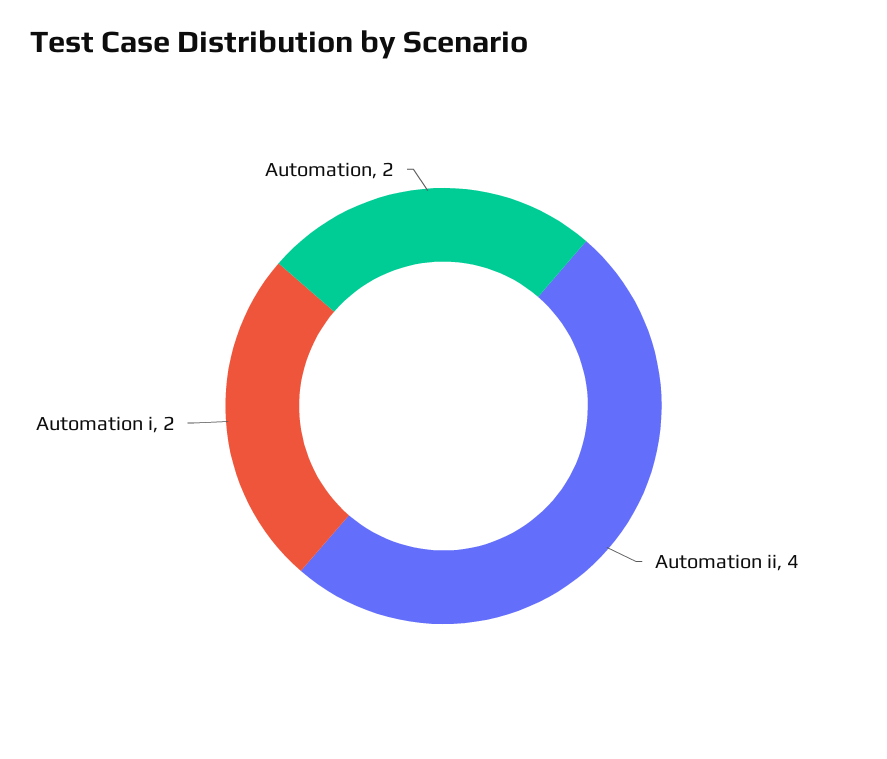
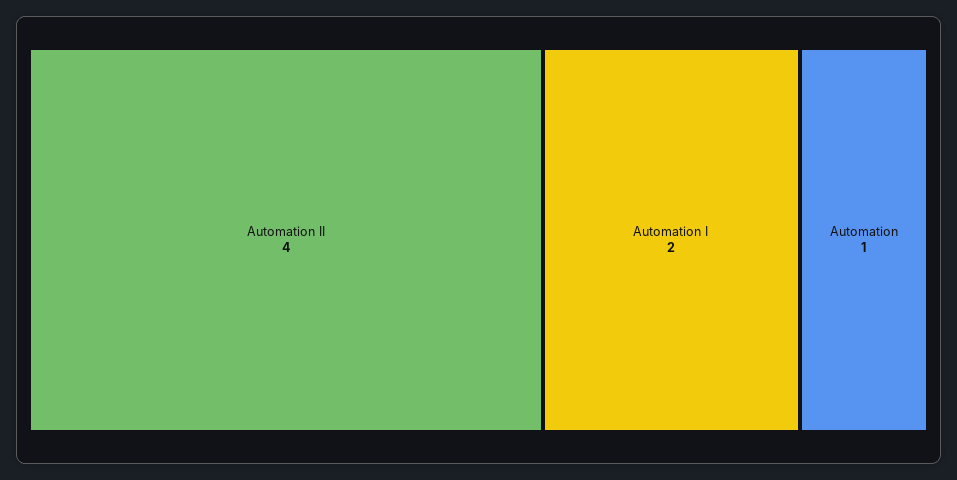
Automation: 2 -> 1

